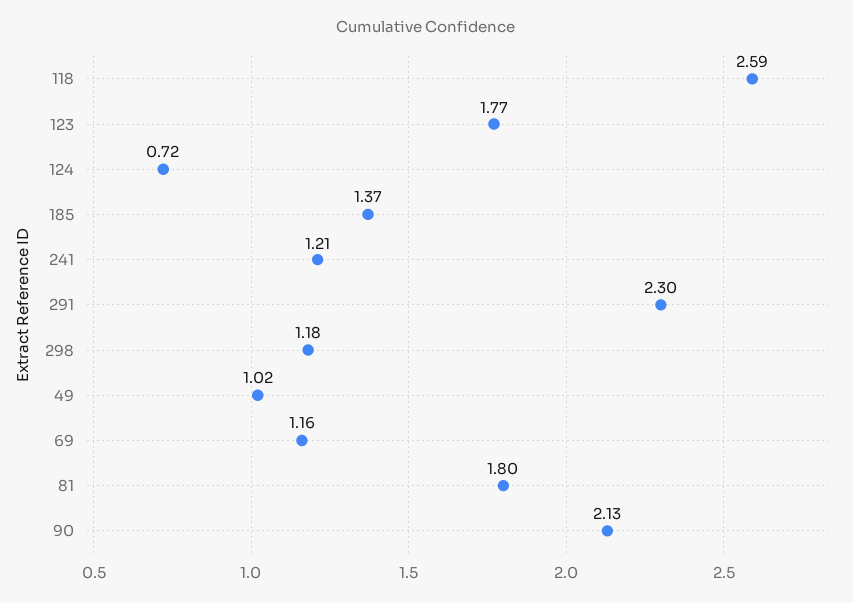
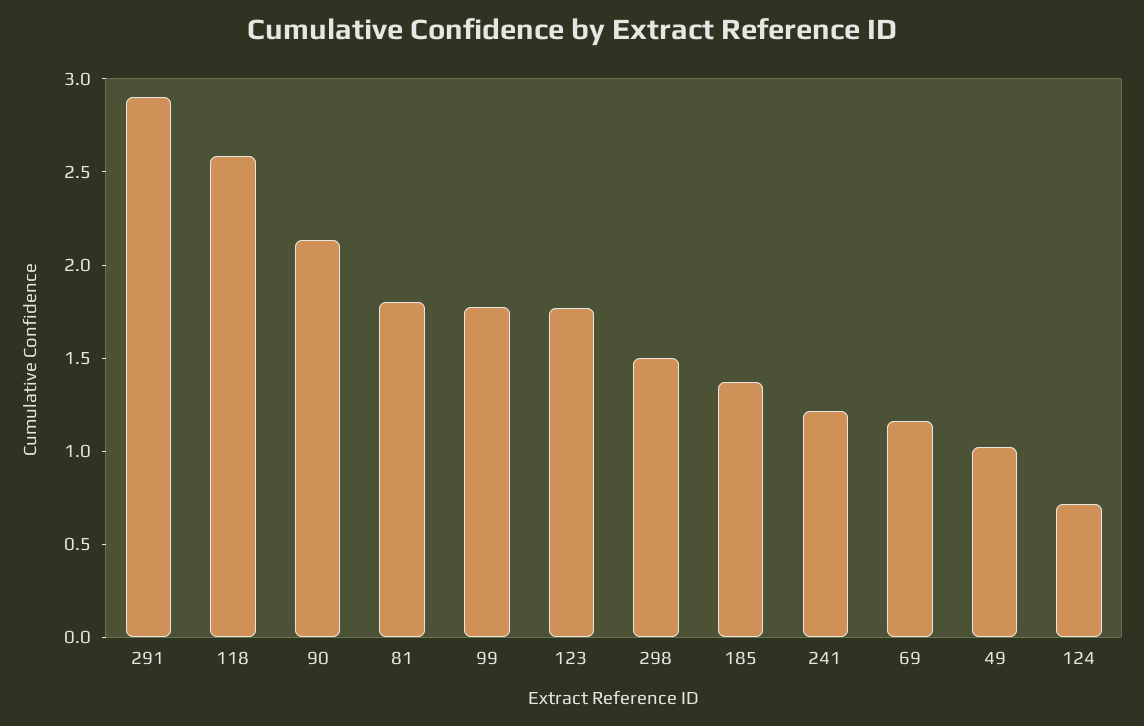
291: 2.3 -> 2.9
298: 1.18 -> 1.5
99: none -> 1.8

